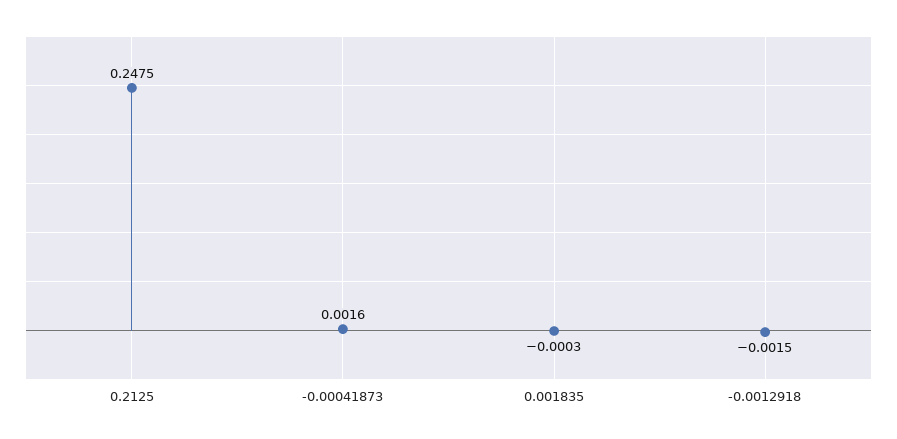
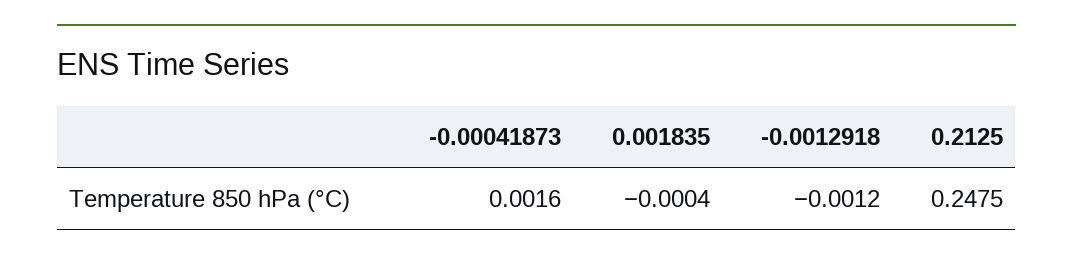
0.001835: -0.0003 -> -0.0004
-0.0012918: -0.0015 -> -0.0012

